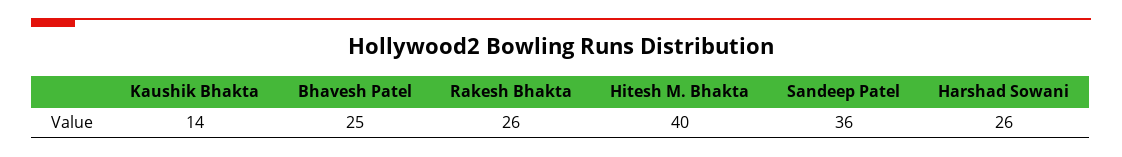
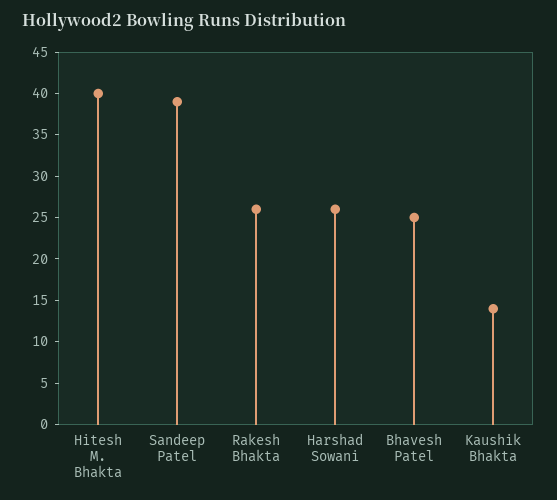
Sandeep Patel: 36 -> 39

